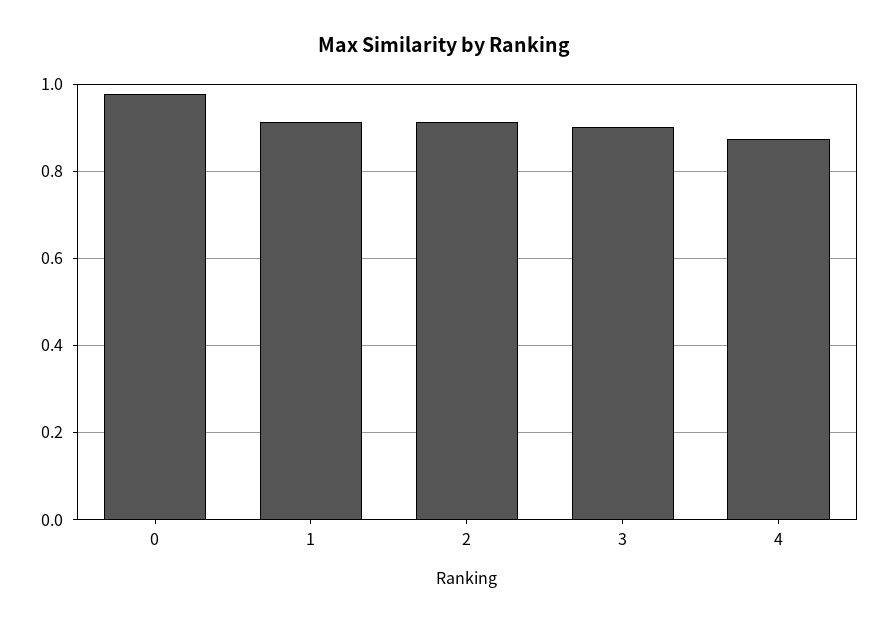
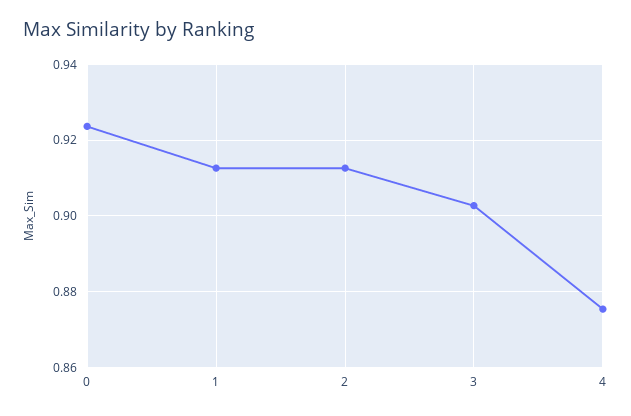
0: 0.98 -> 0.924

